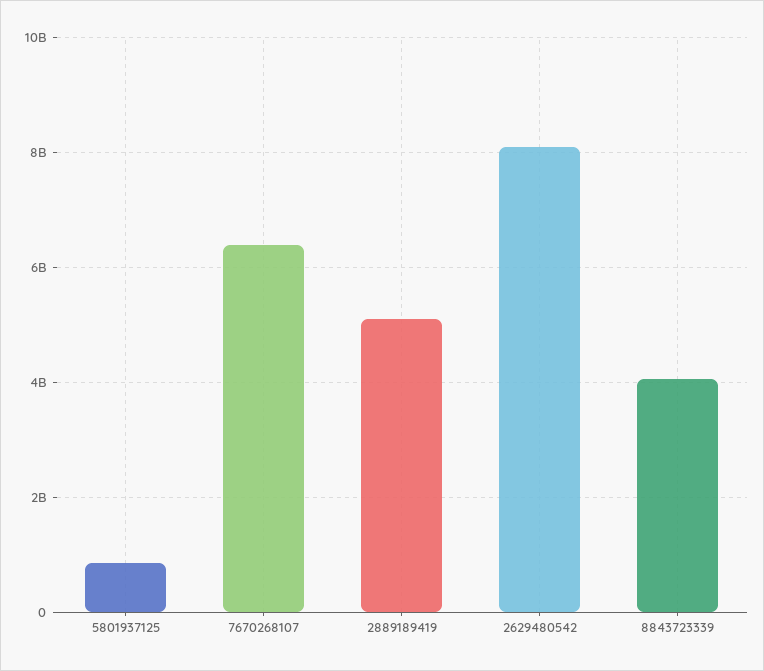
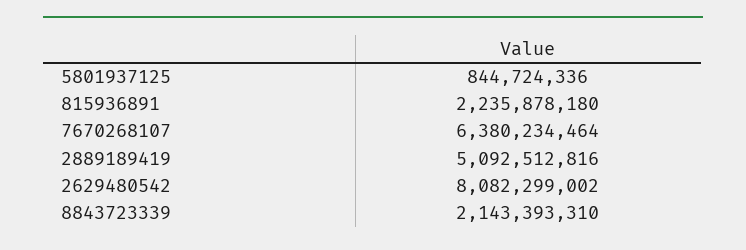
8843723339: 4000000000 -> 2143393310
815936891: none -> 2235878180

